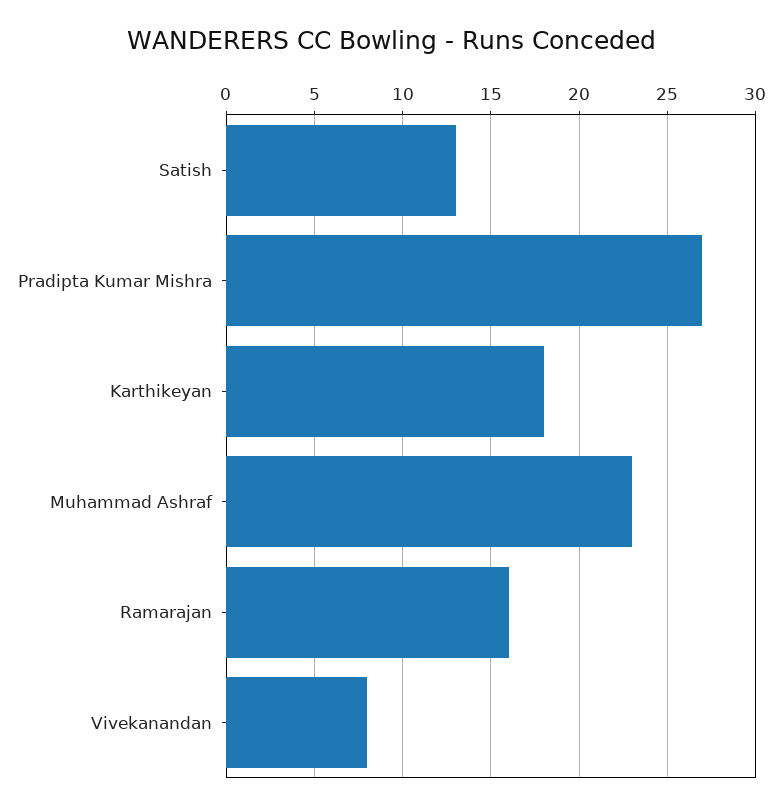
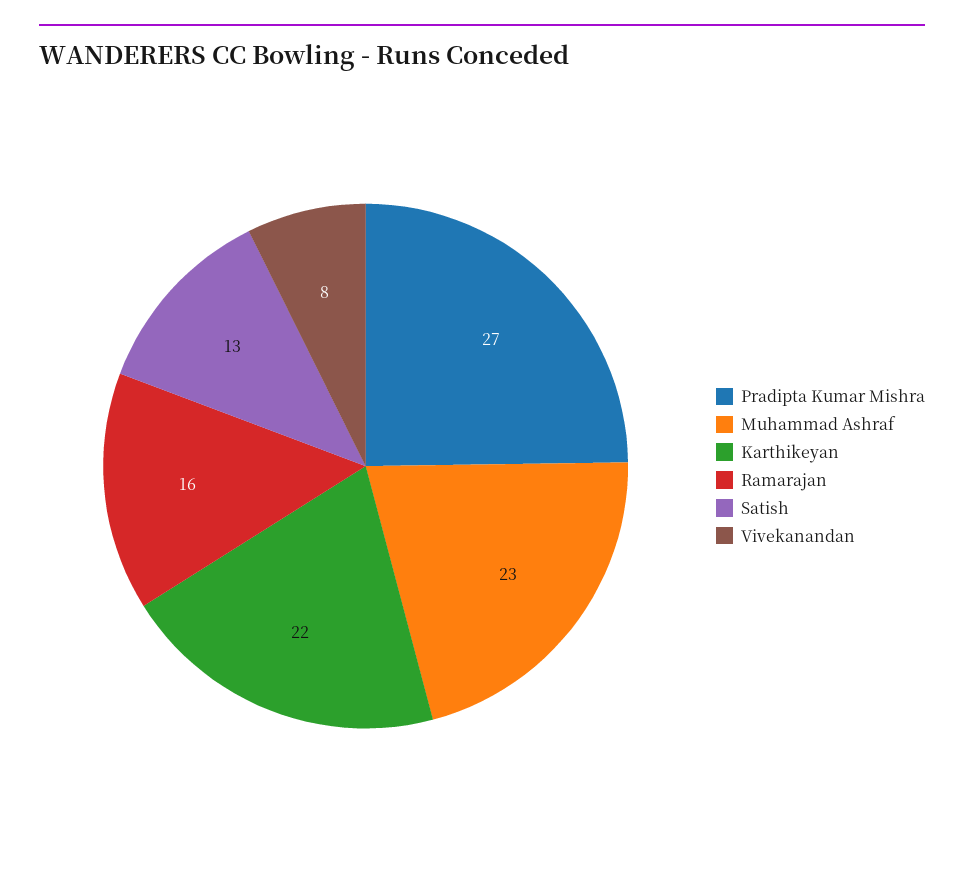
Karthikeyan: 18 -> 22

